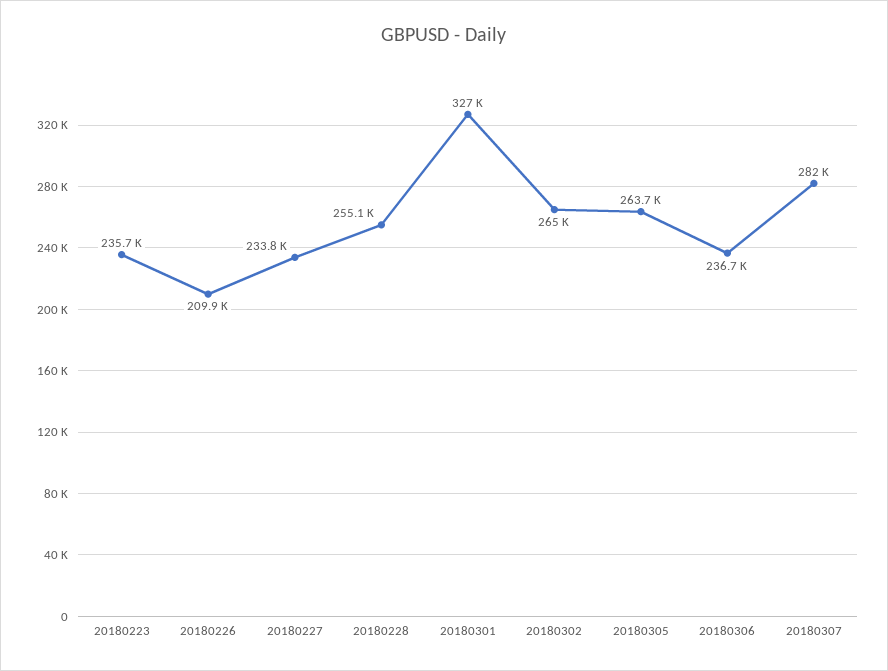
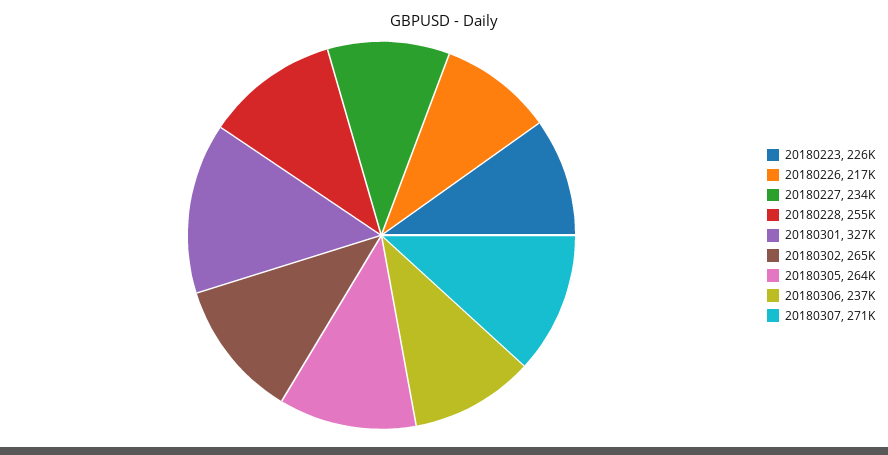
20180223: 235700 -> 226000
20180226: 209900 -> 217000
20180307: 282000 -> 271000

